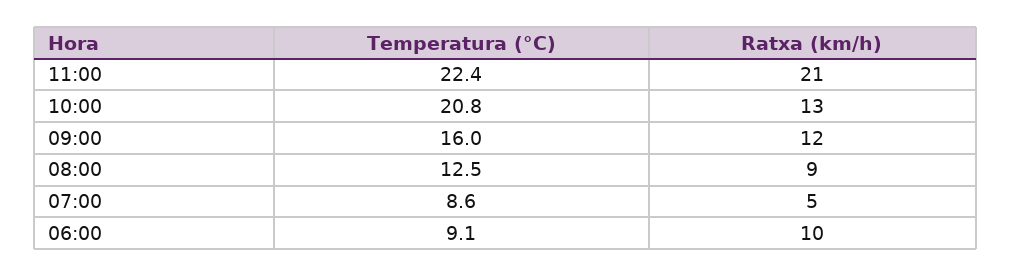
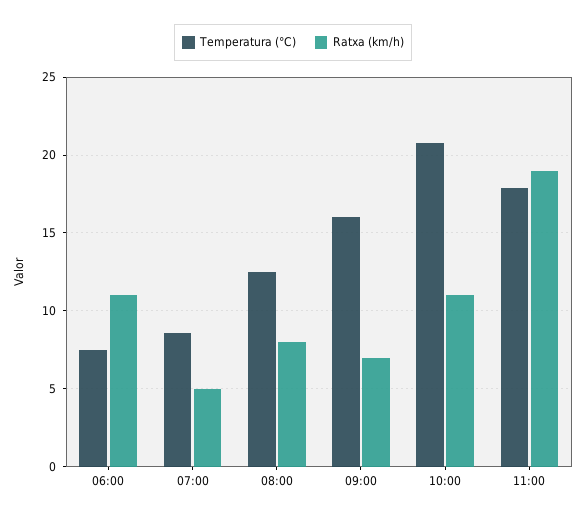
Temperatura (°C), 11:00: 22.4 -> 18
Ratxa (km/h), 11:00: 21 -> 19
Ratxa (km/h), 10:00: 13 -> 11
Ratxa (km/h), 09:00: 12 -> 7
Ratxa (km/h), 08:00: 9 -> 8
Temperatura (°C), 06:00: 9.1 -> 7.5
Ratxa (km/h), 06:00: 10 -> 11

